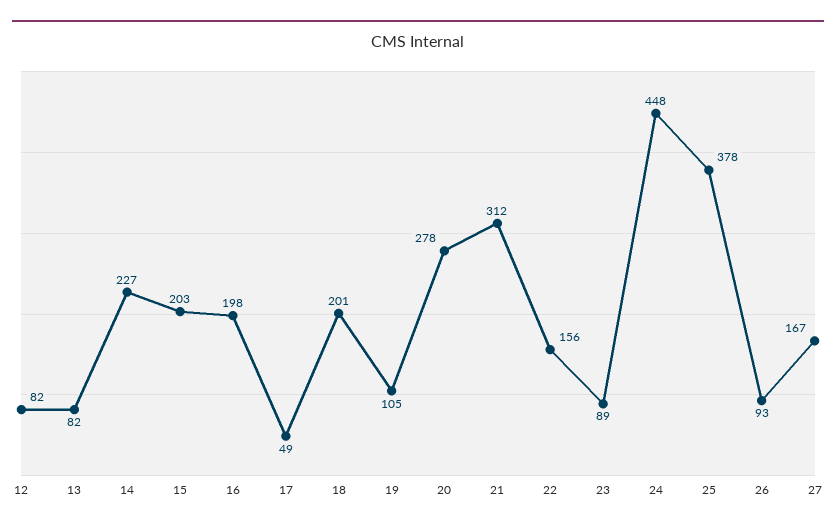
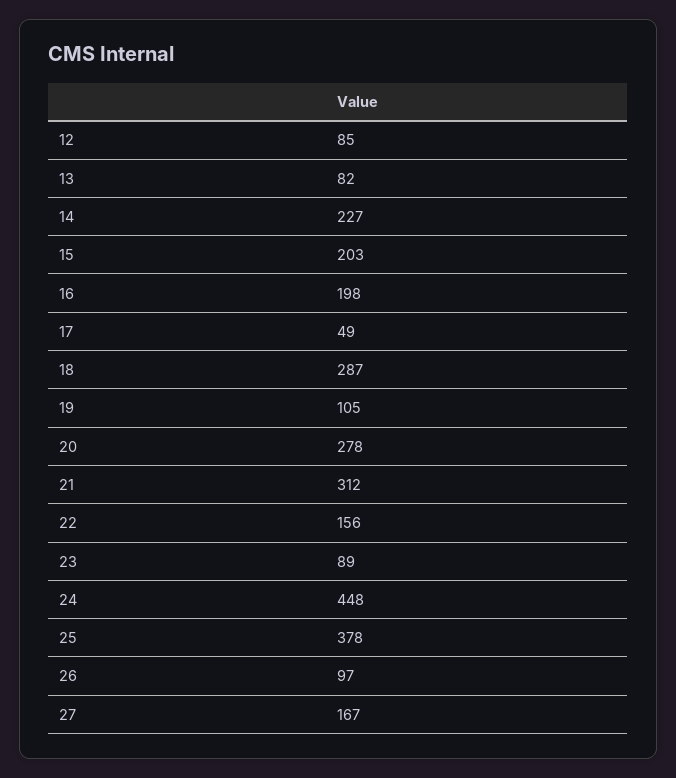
12: 82 -> 85
18: 201 -> 287
26: 93 -> 97

